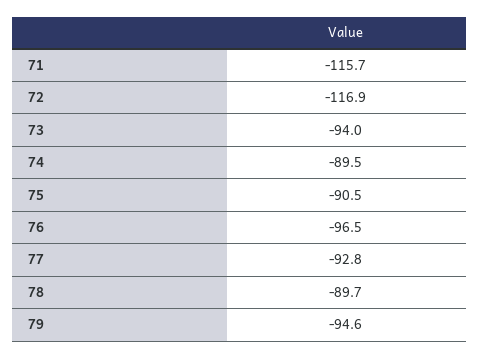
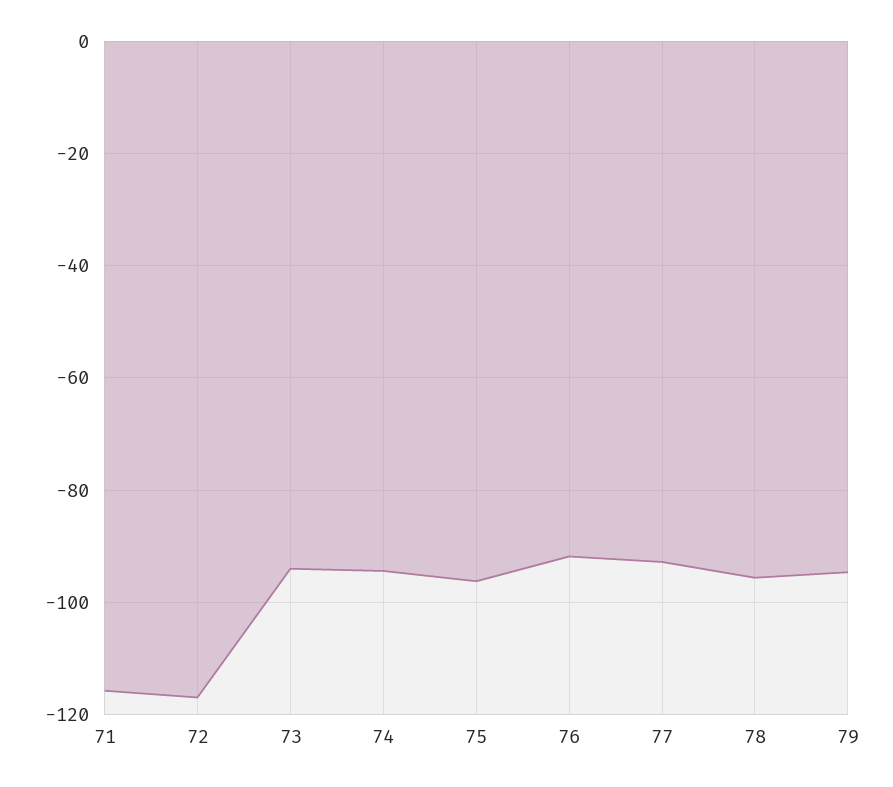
74: -89.5 -> -94
75: -90.5 -> -96
76: -96.5 -> -92
78: -89.7 -> -96

